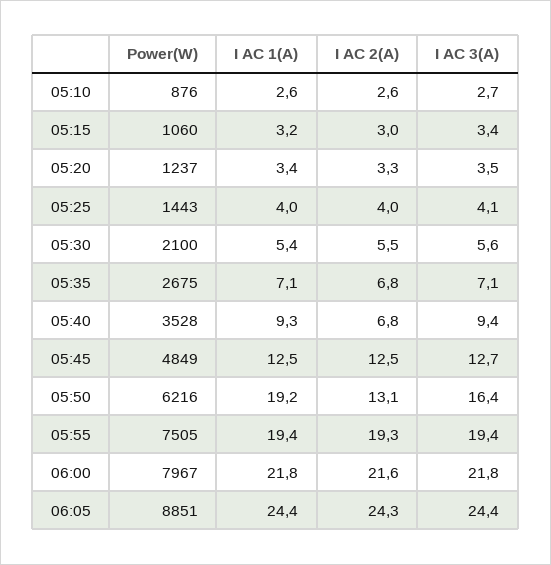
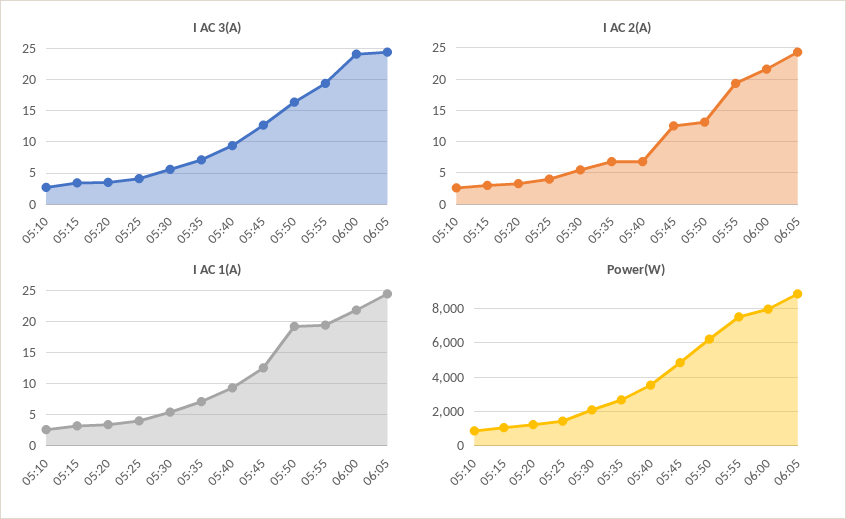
I AC 3(A), 06:00: 21.8 -> 24

